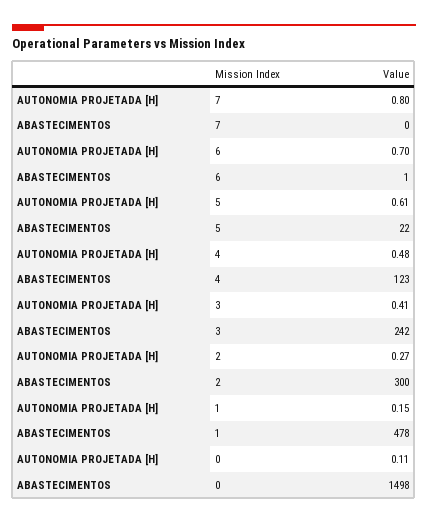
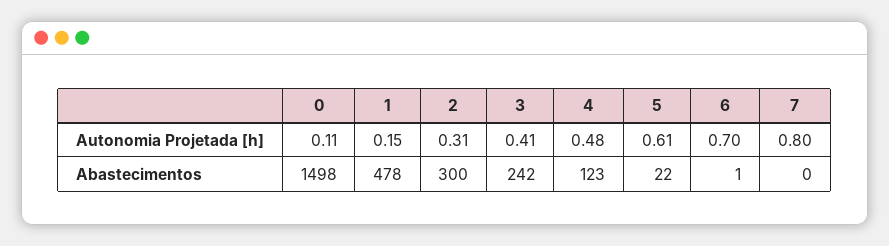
AUTONOMIA PROJETADA [H], 2: 0.27 -> 0.31

